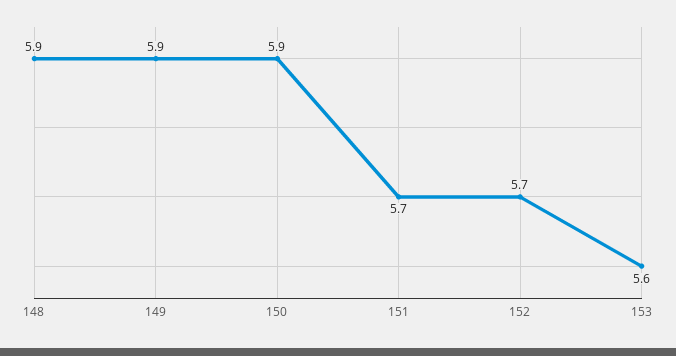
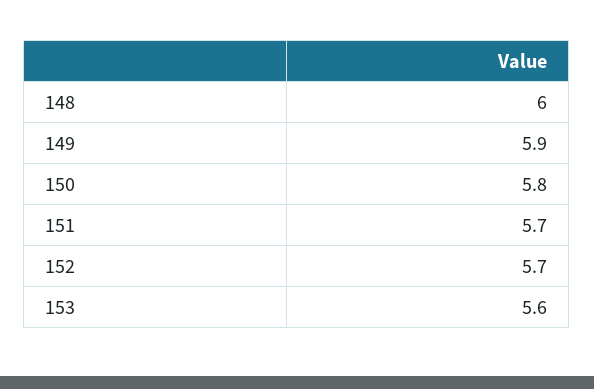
148: 5.9 -> 6
150: 5.9 -> 5.8

